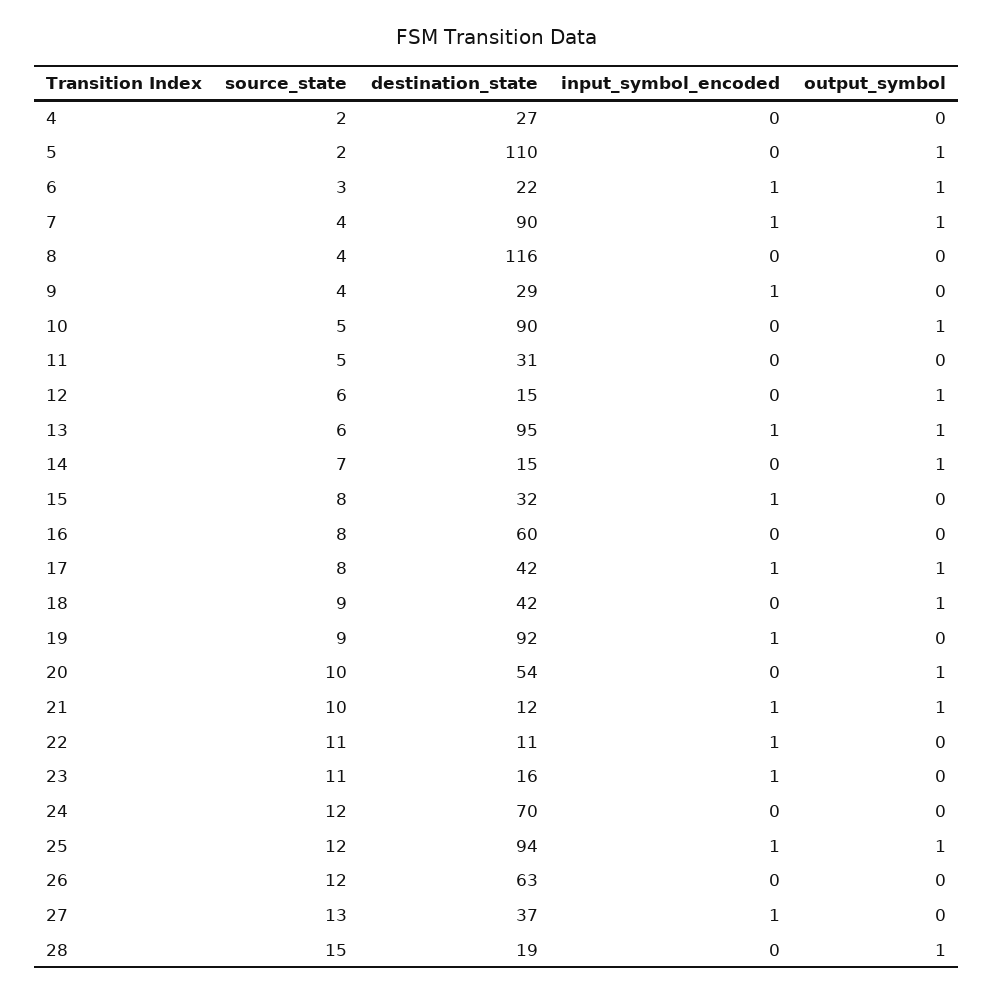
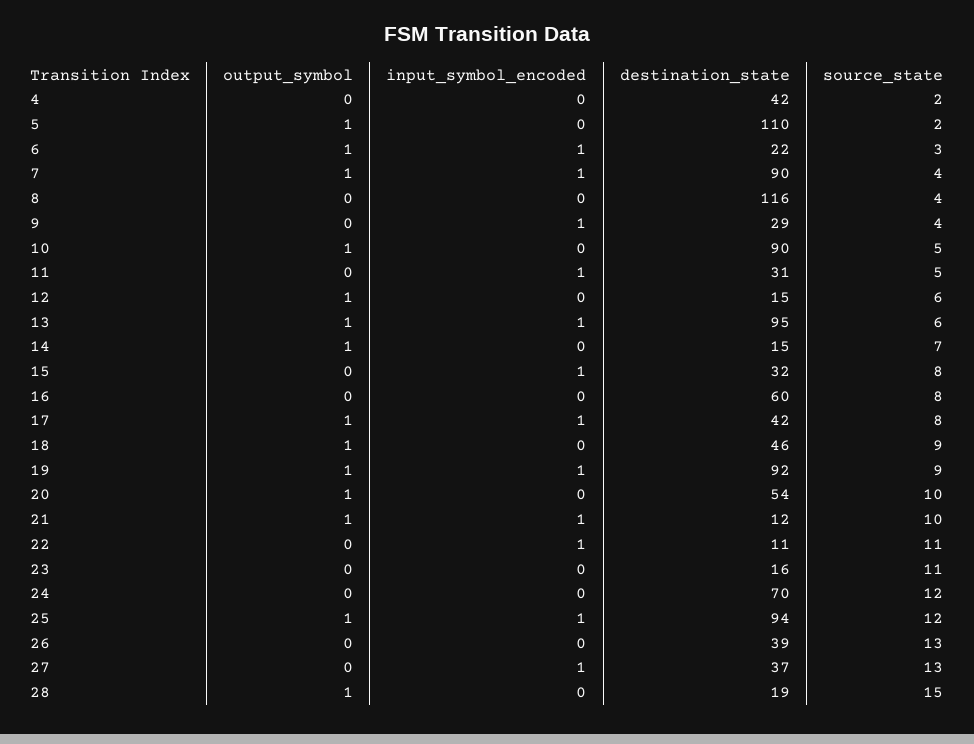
destination_state, 4: 27 -> 42
input_symbol_encoded, 11: 0 -> 1
destination_state, 18: 42 -> 46
output_symbol, 19: 0 -> 1
input_symbol_encoded, 23: 1 -> 0
source_state, 26: 12 -> 13
destination_state, 26: 63 -> 39

